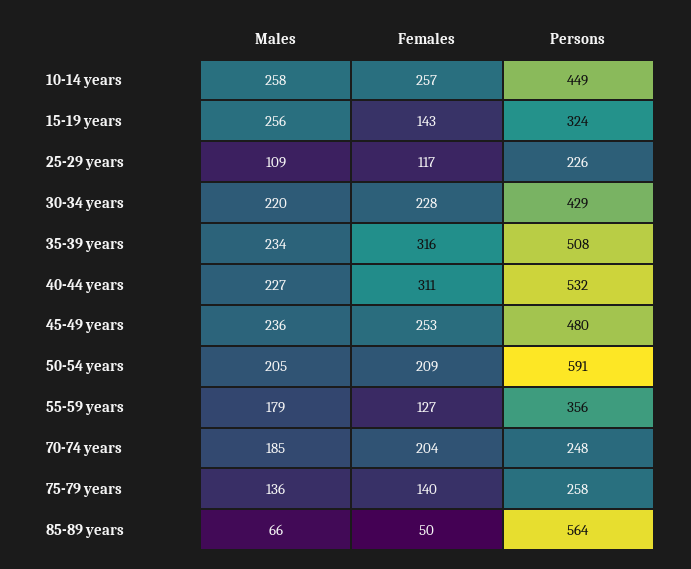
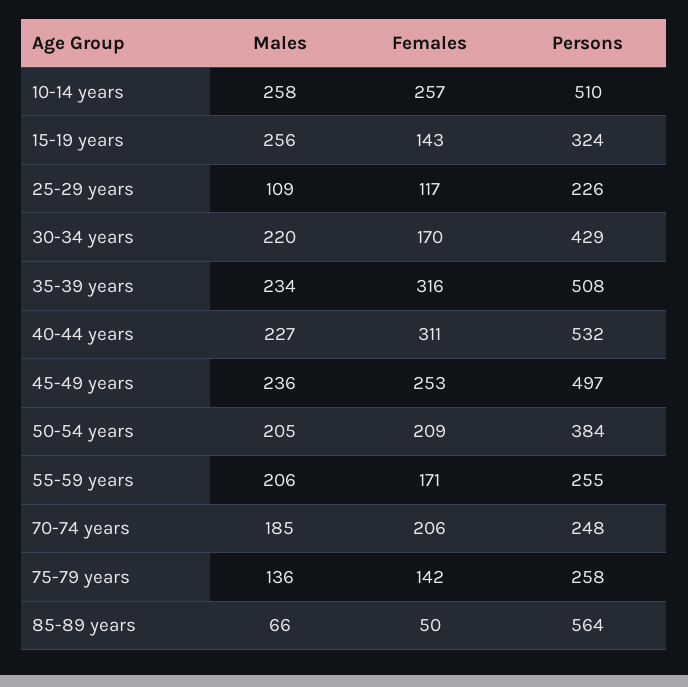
Persons, 10-14 years: 449 -> 510
Females, 30-34 years: 228 -> 170
Persons, 45-49 years: 480 -> 497
Persons, 50-54 years: 591 -> 384
Males, 55-59 years: 179 -> 206
Females, 55-59 years: 127 -> 171
Persons, 55-59 years: 356 -> 255
Females, 70-74 years: 204 -> 206
Females, 75-79 years: 140 -> 142

